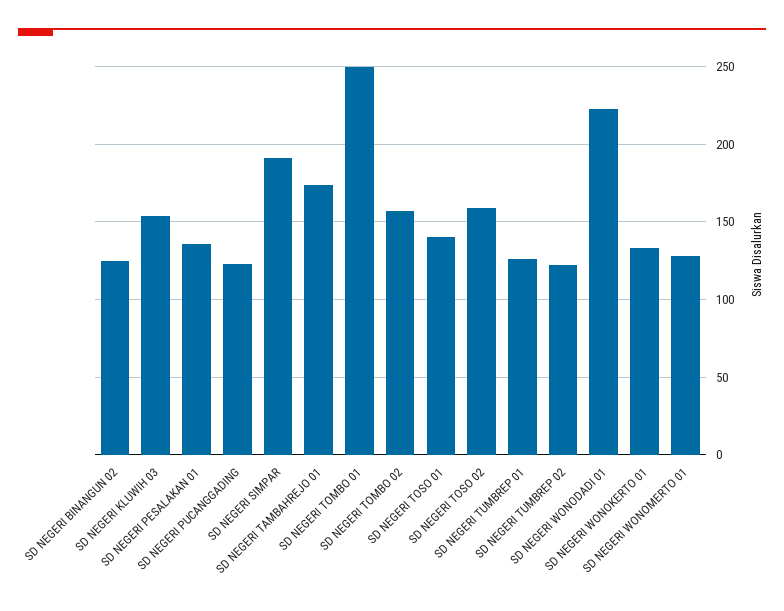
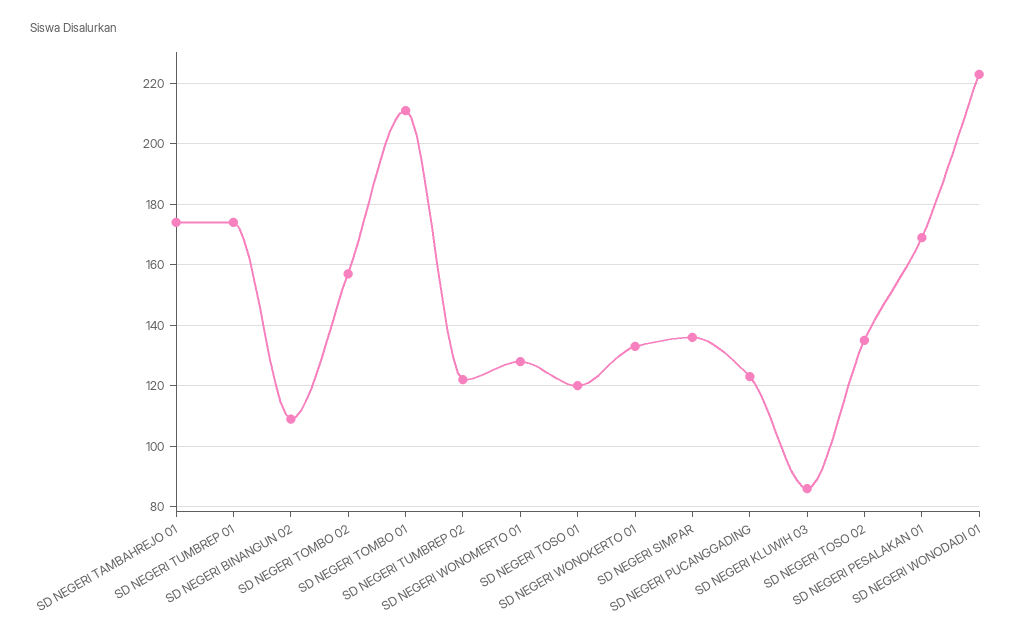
SD NEGERI BINANGUN 02: 125 -> 110
SD NEGERI KLUWIH 03: 155 -> 85
SD NEGERI PESALAKAN 01: 135 -> 170
SD NEGERI SIMPAR: 190 -> 135
SD NEGERI TOMBO 01: 250 -> 210
SD NEGERI TOSO 01: 140 -> 120
SD NEGERI TOSO 02: 160 -> 135
SD NEGERI TUMBREP 01: 125 -> 175

